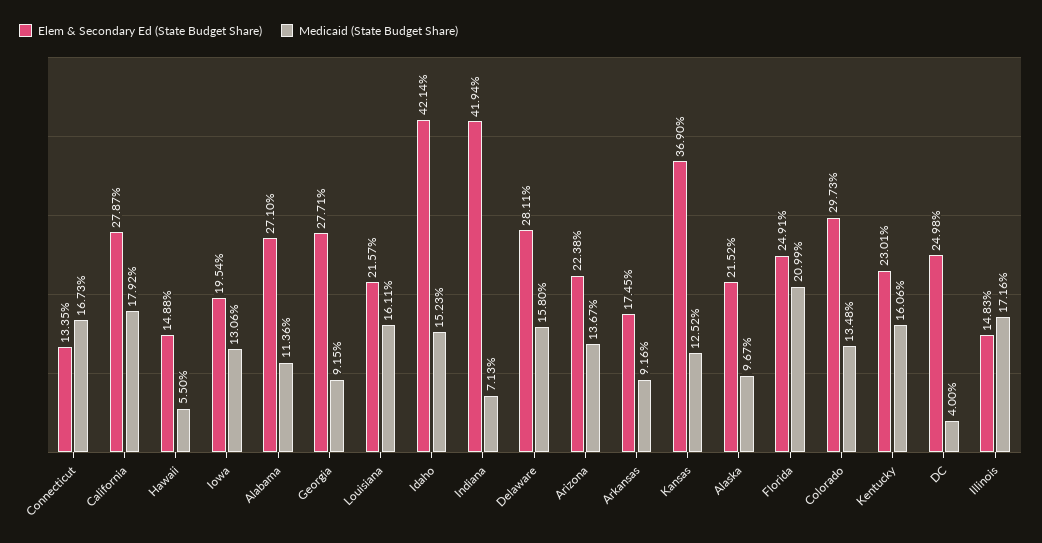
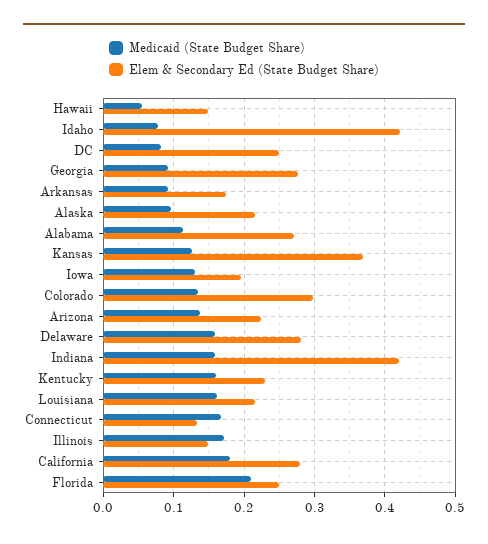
Medicaid (State Budget Share), Idaho: 0.1523 -> 0.08
Medicaid (State Budget Share), Indiana: 0.0713 -> 0.16
Medicaid (State Budget Share), DC: 0.04 -> 0.08

